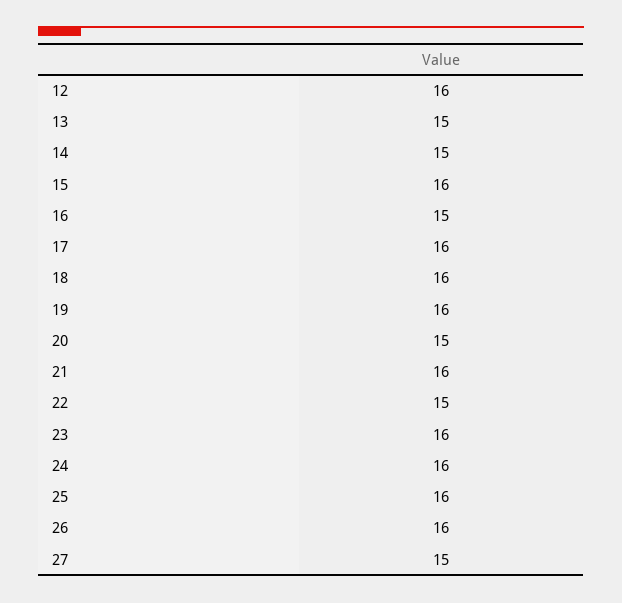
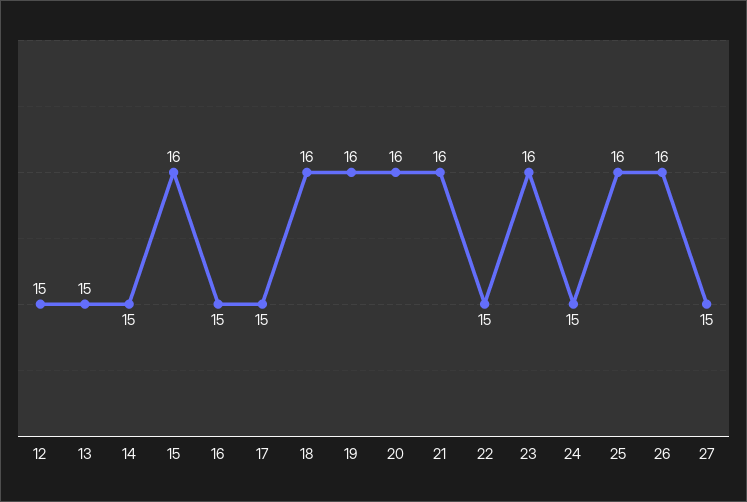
12: 16 -> 15
17: 16 -> 15
20: 15 -> 16
24: 16 -> 15

